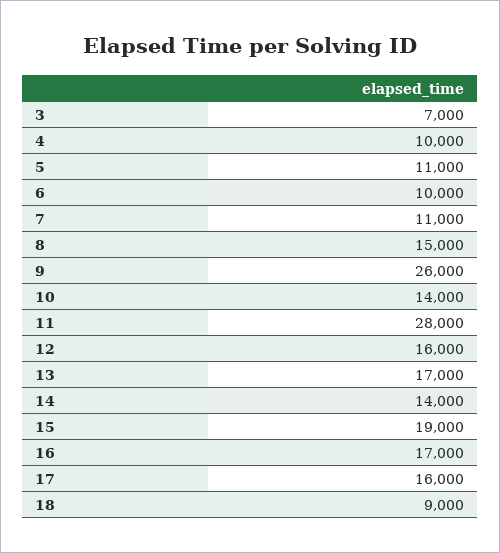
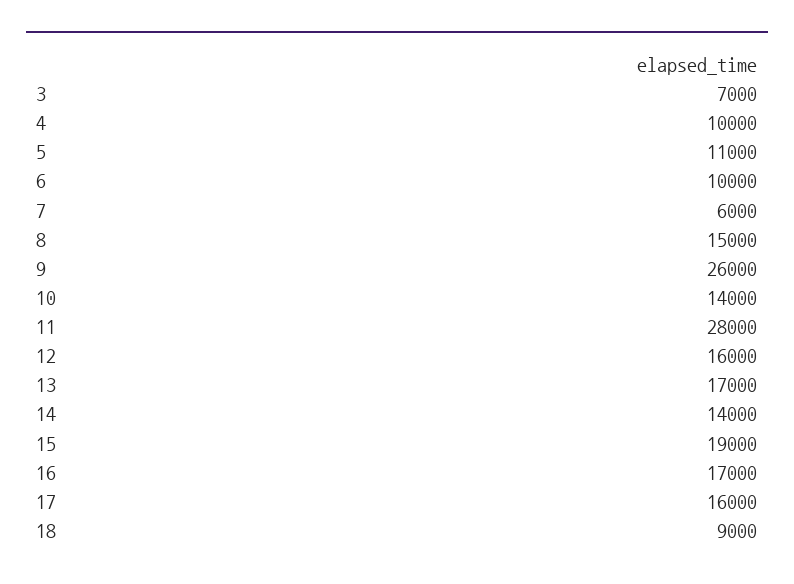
7: 11000 -> 6000

